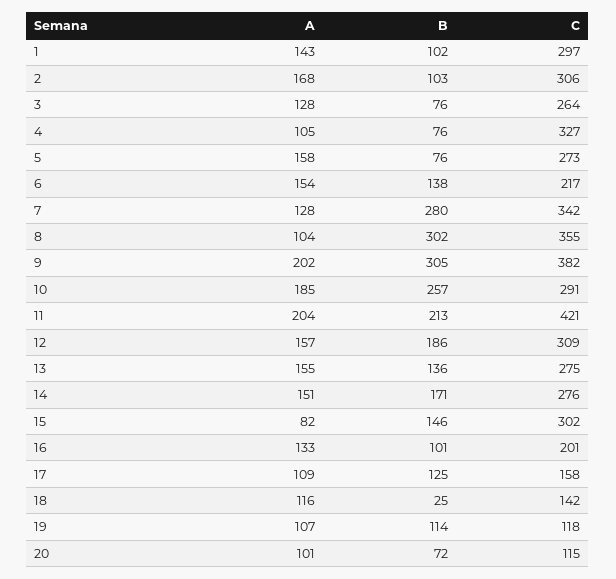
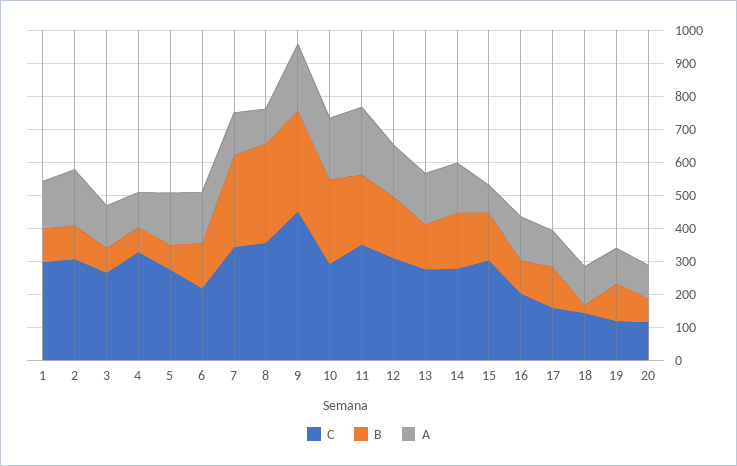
C, 9: 382 -> 450
C, 11: 421 -> 350

